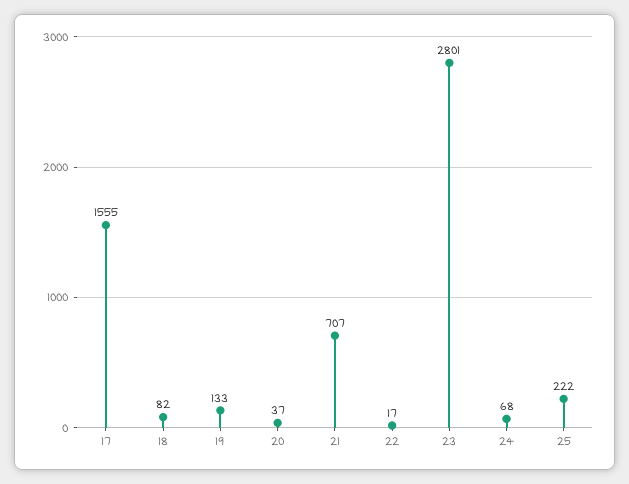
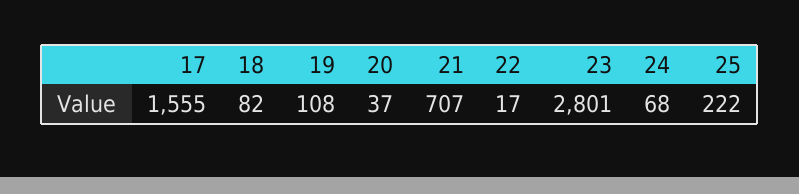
19: 133 -> 108

